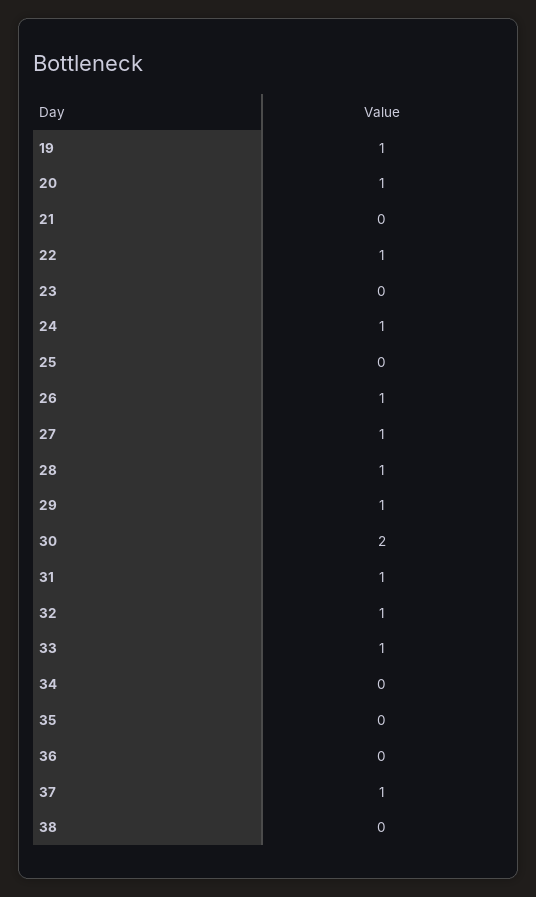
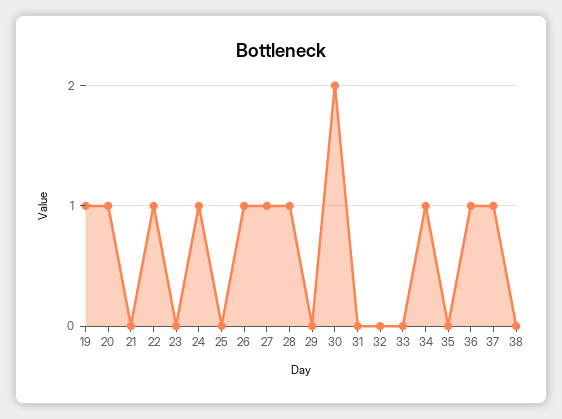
29: 1 -> 0
31: 1 -> 0
32: 1 -> 0
33: 1 -> 0
34: 0 -> 1
36: 0 -> 1

